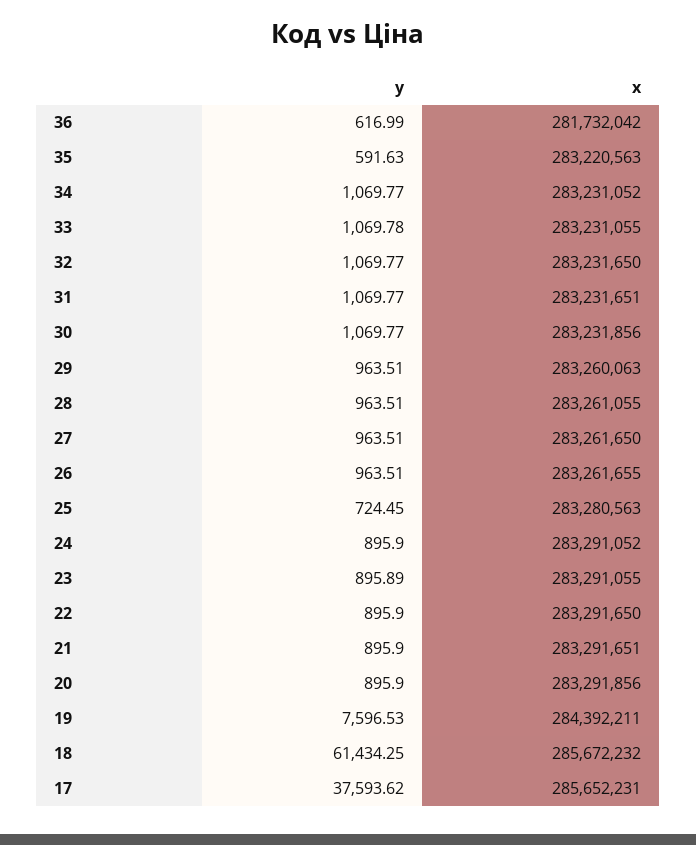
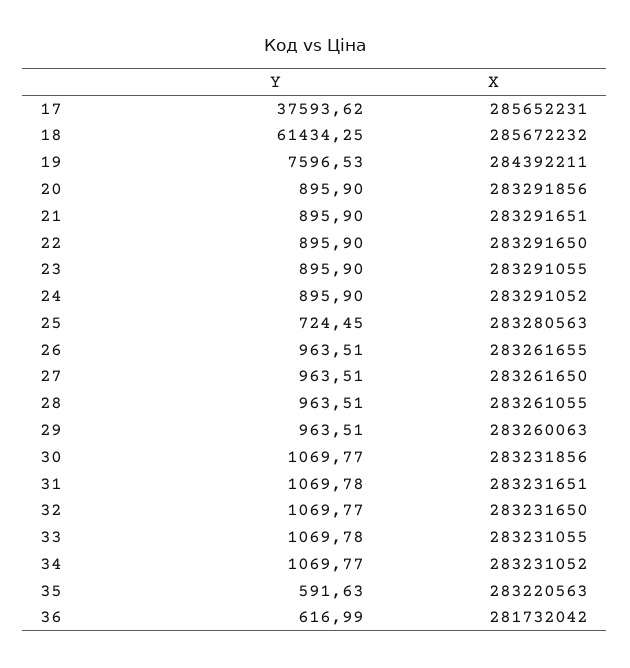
y, 31: 1069.77 -> 1069.78
y, 23: 895.89 -> 895.9

